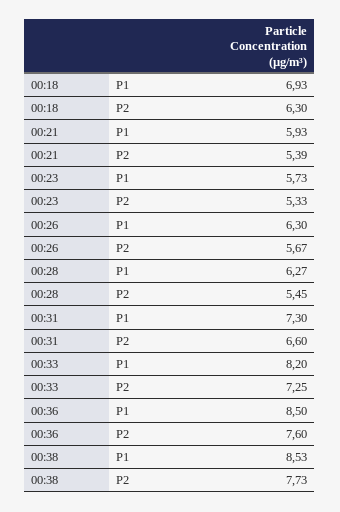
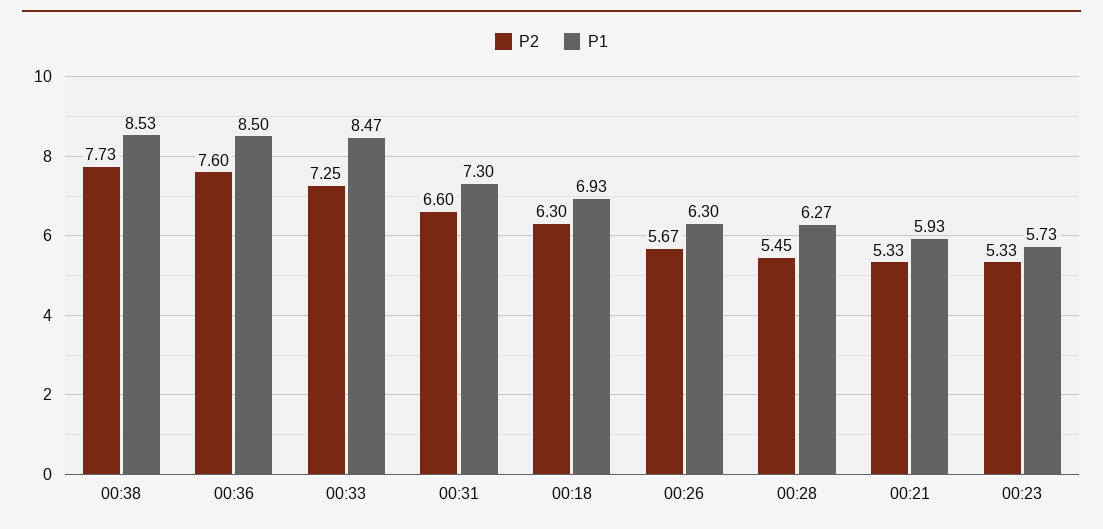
P2, 00:21: 5.39 -> 5.33
P1, 00:33: 8.2 -> 8.47

